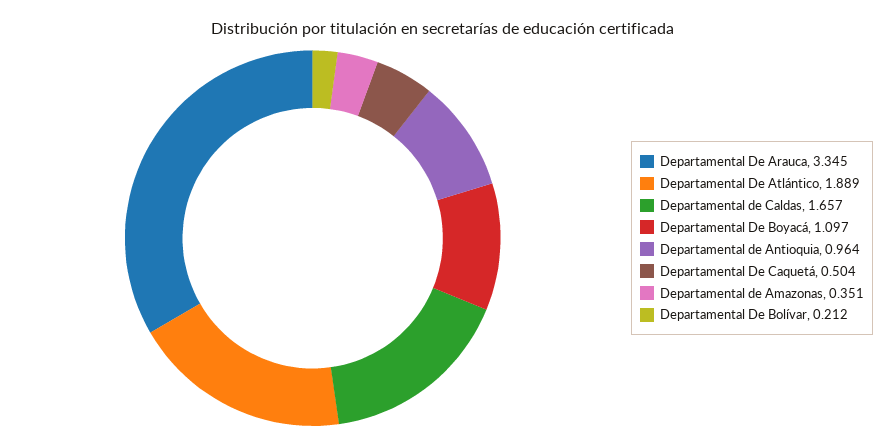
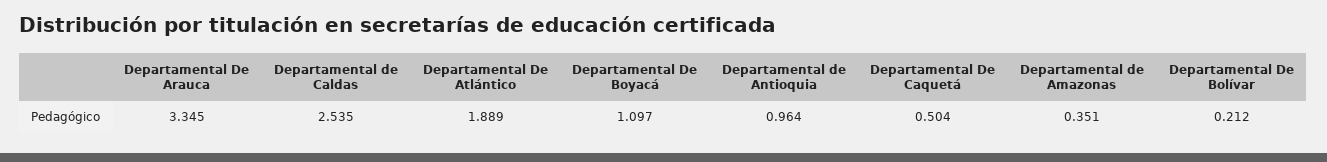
Departamental de Caldas: 1.657 -> 2.535

